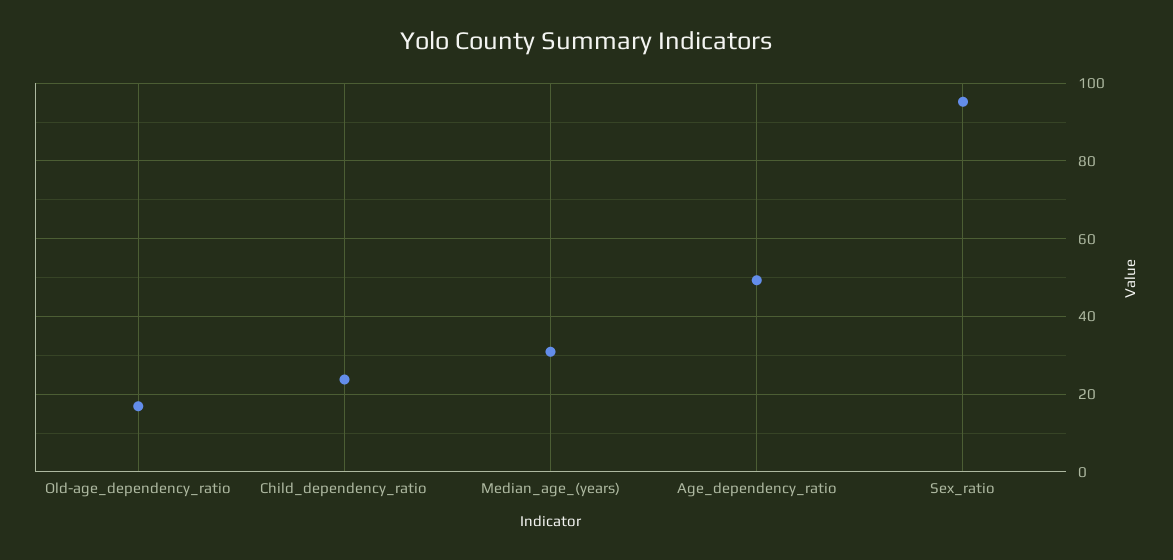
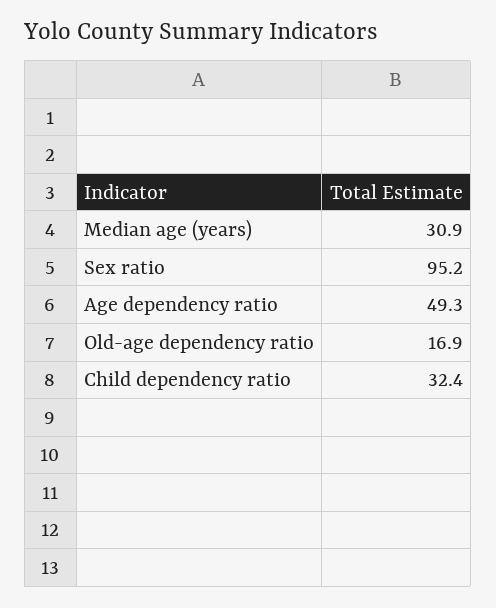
Child_dependency_ratio: 24 -> 32.4

